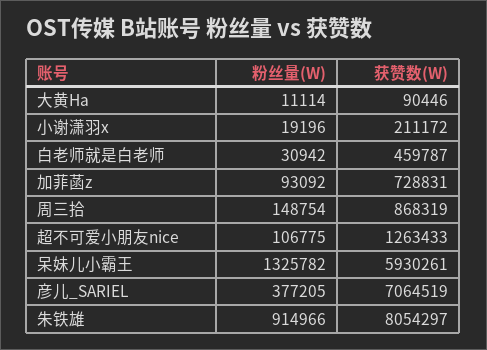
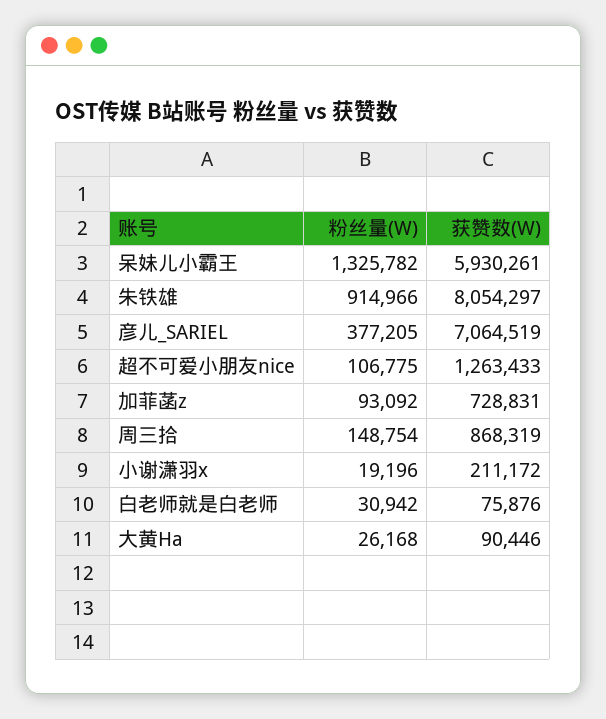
粉丝量(W), 大黄Ha: 11114 -> 26168
获赞数(W), 白老师就是白老师: 459787 -> 75876

